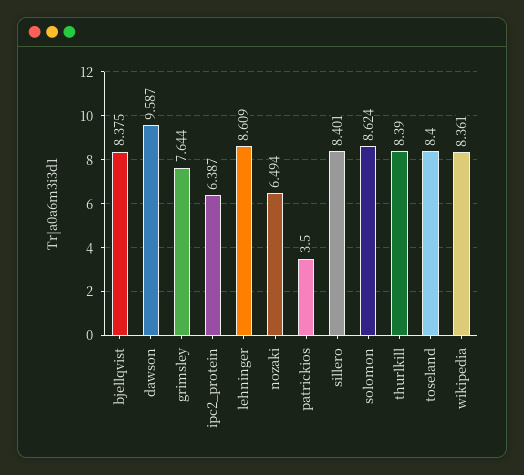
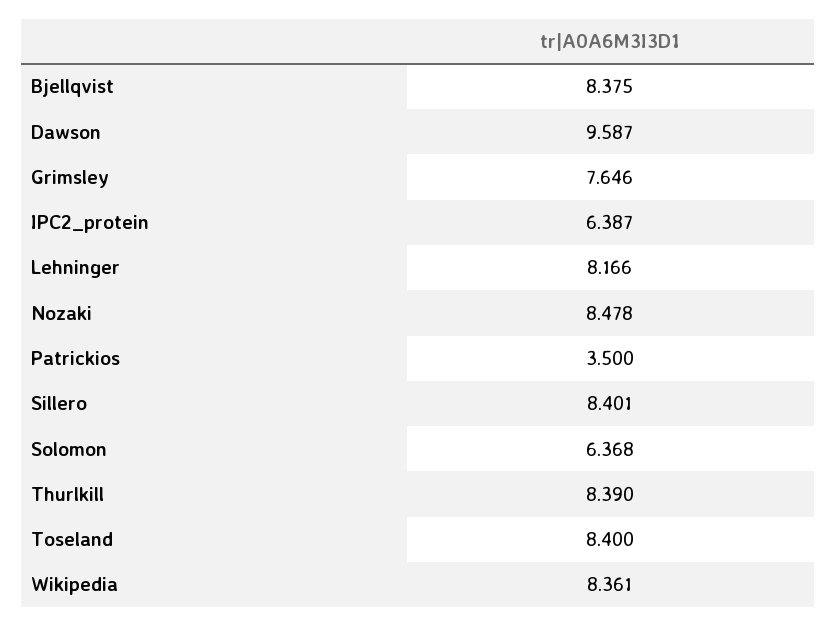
grimsley: 7.644 -> 7.646
lehninger: 8.609 -> 8.166
nozaki: 6.494 -> 8.478
solomon: 8.624 -> 6.368

